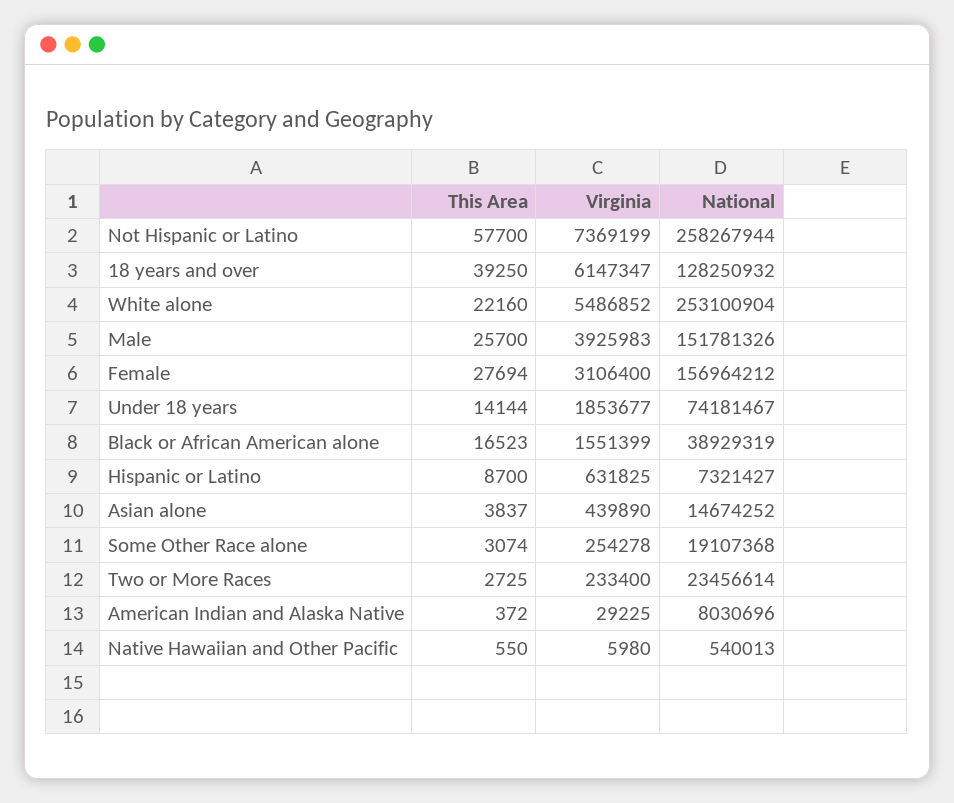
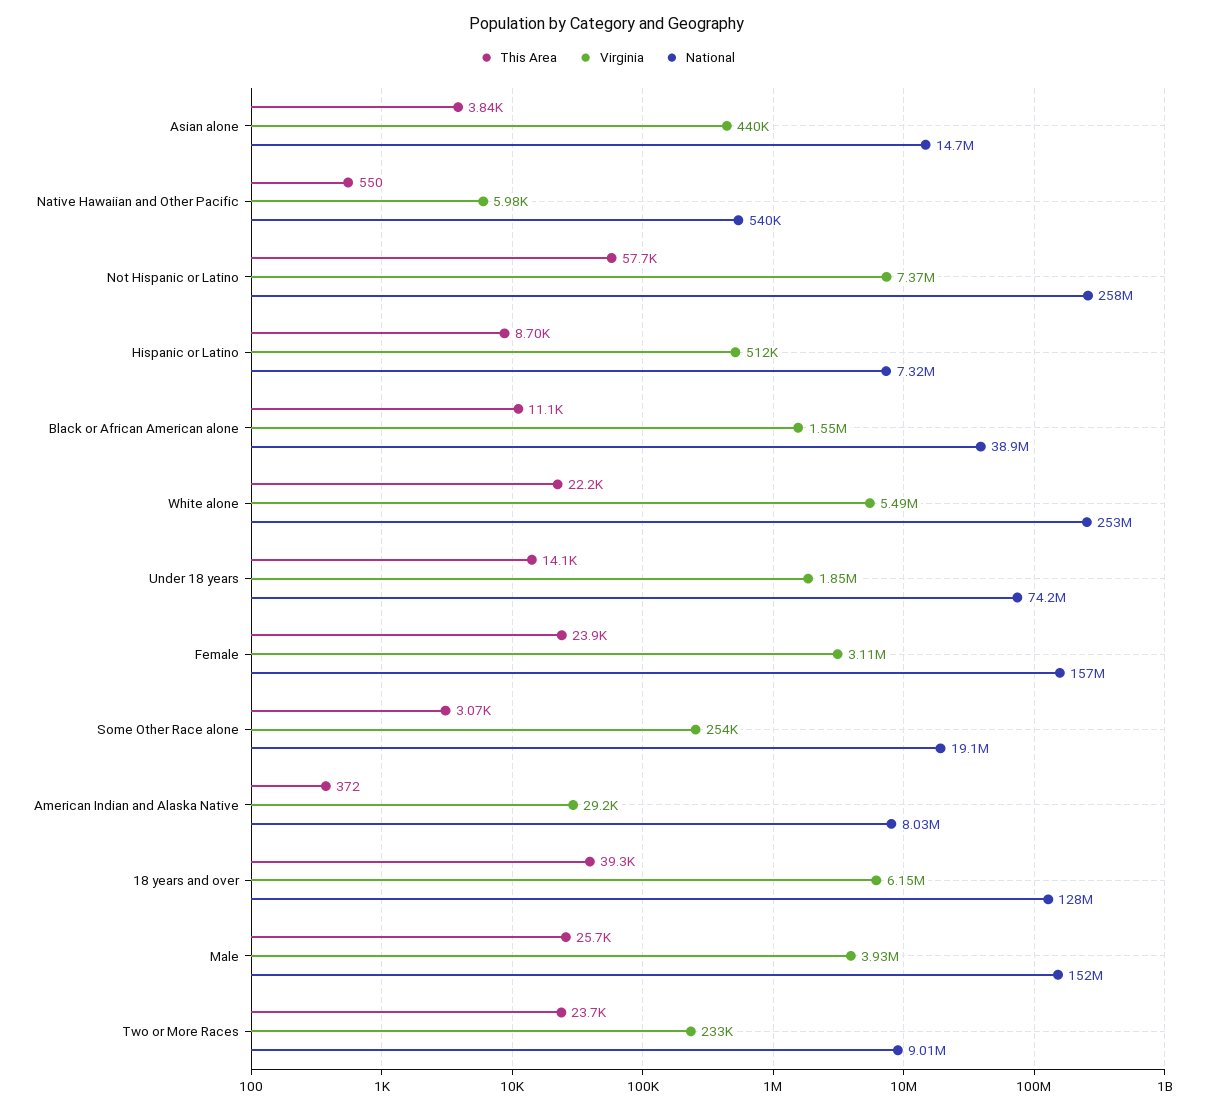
This Area, Female: 27694 -> 23900
This Area, Black or African American alone: 16523 -> 11100
Virginia, Hispanic or Latino: 631825 -> 512000
This Area, Two or More Races: 2725 -> 23700
National, Two or More Races: 23456614 -> 9010000

